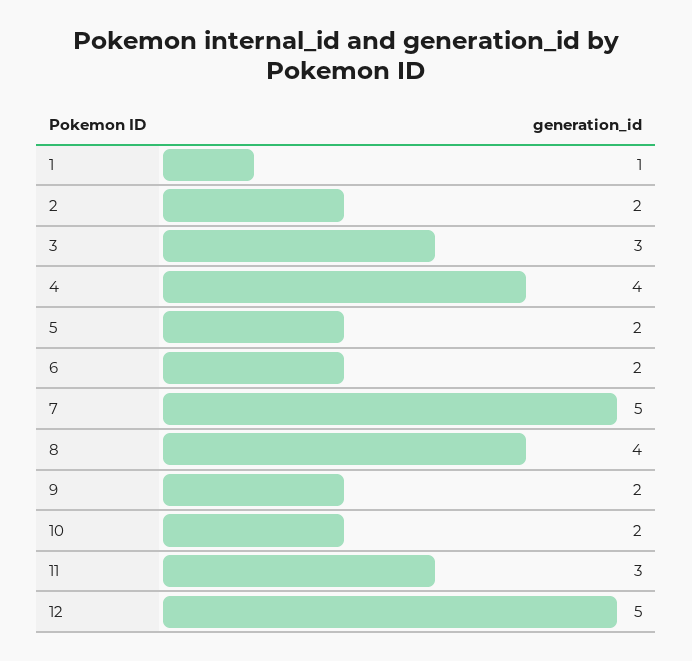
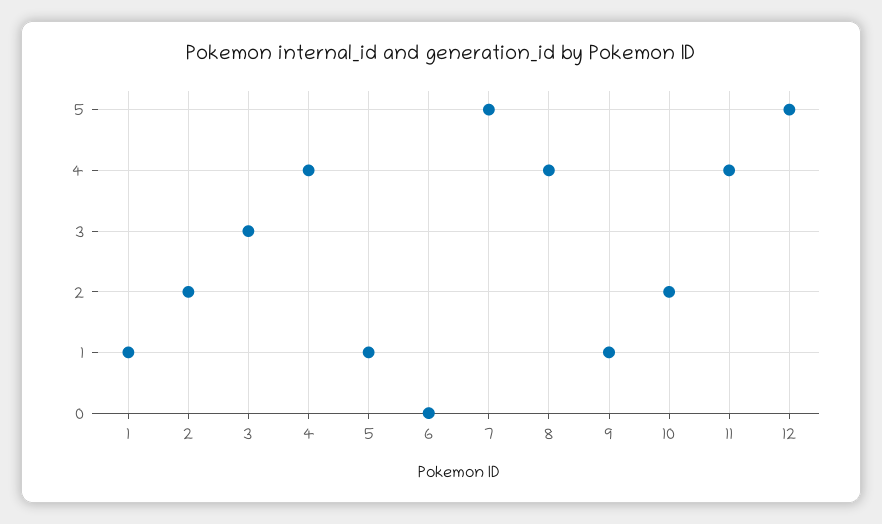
5: 2 -> 1
6: 2 -> 0
9: 2 -> 1
11: 3 -> 4

